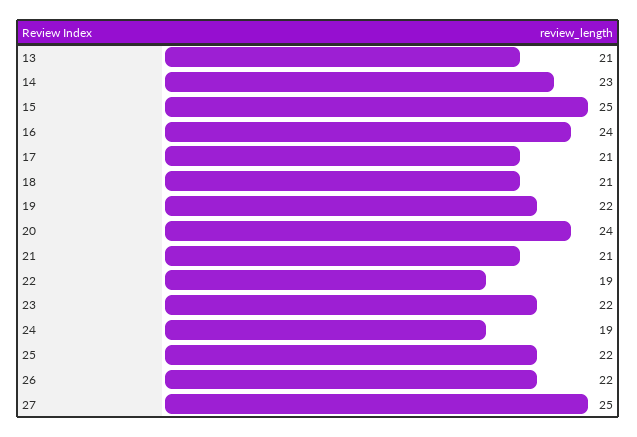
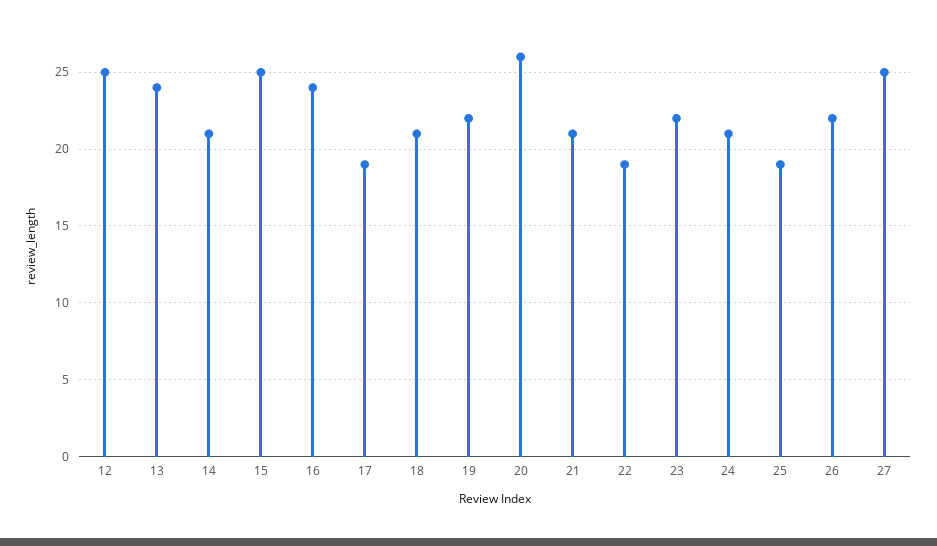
13: 21 -> 24
14: 23 -> 21
17: 21 -> 19
20: 24 -> 26
24: 19 -> 21
25: 22 -> 19
12: none -> 25

